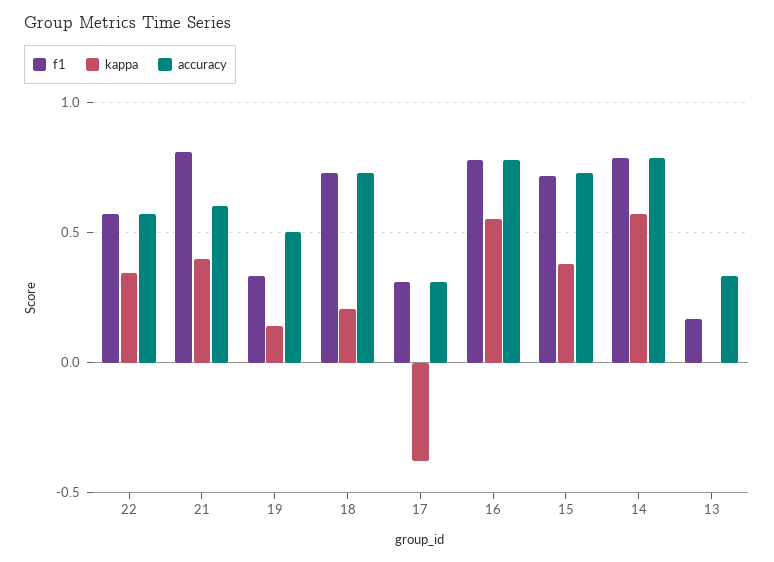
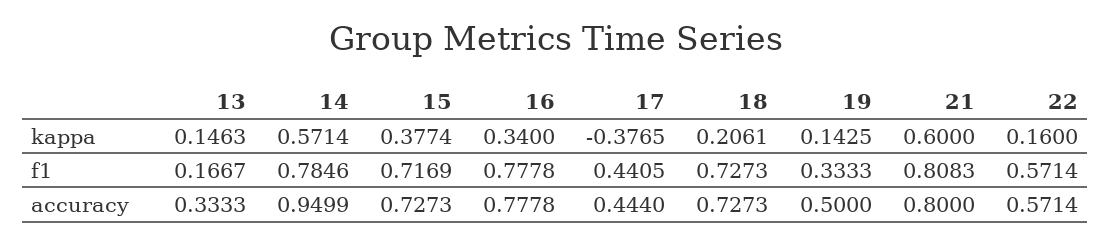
kappa, 22: 0.35 -> 0.16
kappa, 21: 0.4 -> 0.6
accuracy, 21: 0.6 -> 0.8
f1, 17: 0.3 -> 0.4405
accuracy, 17: 0.3 -> 0.444
kappa, 16: 0.55 -> 0.34
accuracy, 14: 0.8 -> 0.9499
kappa, 13: 0 -> 0.1463

